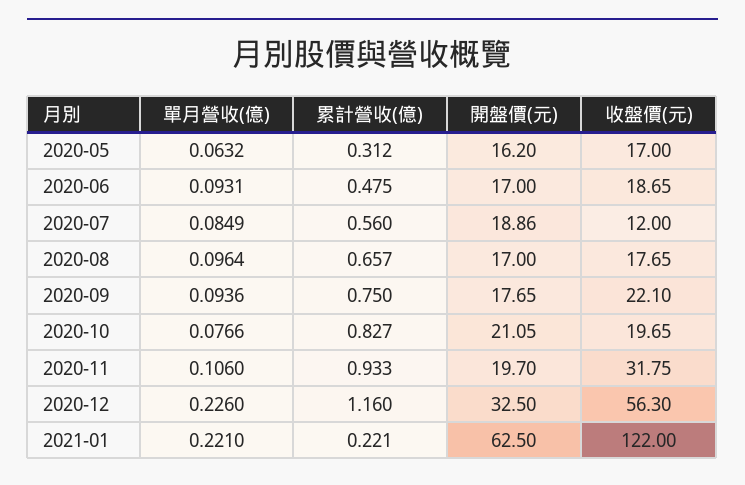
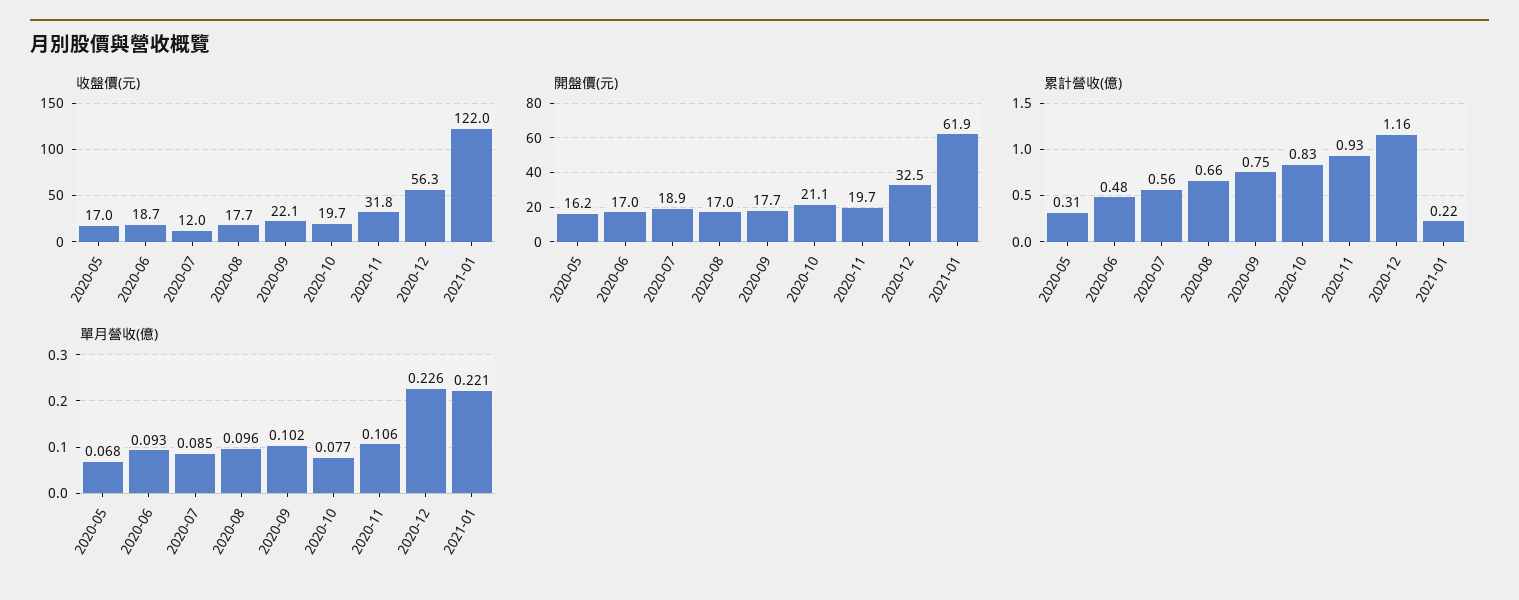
單月營收(億), 2020-05: 0.0632 -> 0.068
單月營收(億), 2020-09: 0.0936 -> 0.102
開盤價(元), 2021-01: 62.5 -> 61.9

